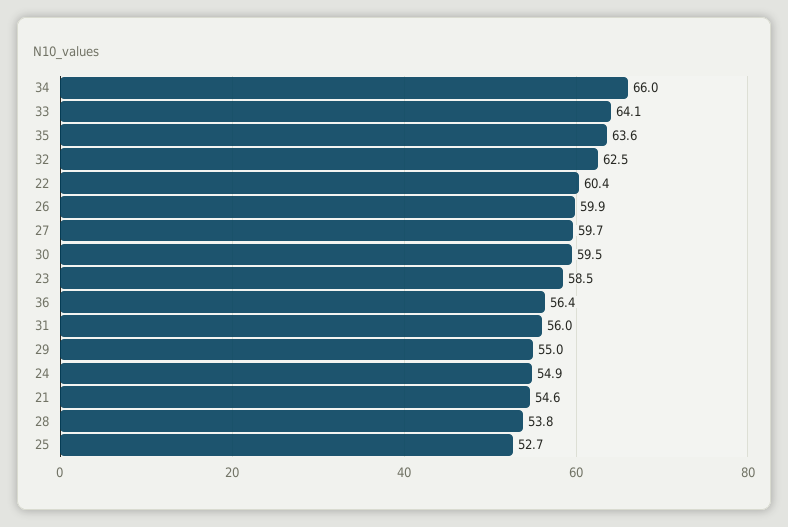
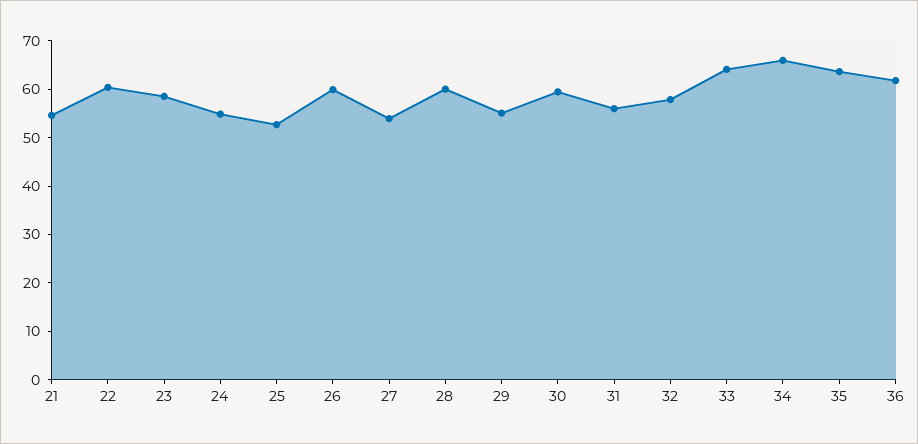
32: 62.5 -> 58
27: 59.7 -> 54
36: 56.4 -> 62
28: 53.8 -> 60

